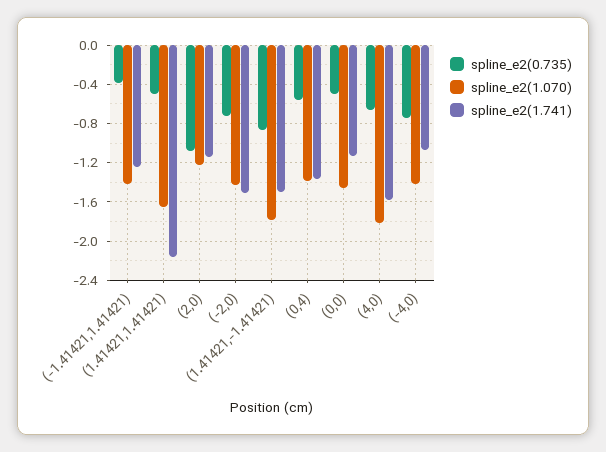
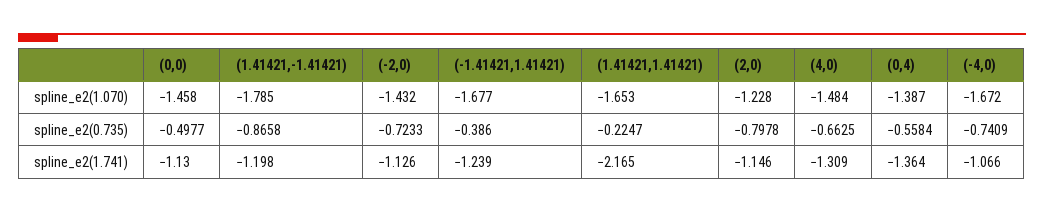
spline_e2(1.070), (-1.41421,1.41421): -1.4 -> -1.677
spline_e2(0.735), (1.41421,1.41421): -0.5 -> -0.2247
spline_e2(0.735), (2,0): -1.1 -> -0.7978
spline_e2(1.741), (-2,0): -1.5 -> -1.126
spline_e2(1.741), (1.41421,-1.41421): -1.5 -> -1.198
spline_e2(1.070), (4,0): -1.8 -> -1.484
spline_e2(1.741), (4,0): -1.6 -> -1.309
spline_e2(1.070), (-4,0): -1.4 -> -1.672

